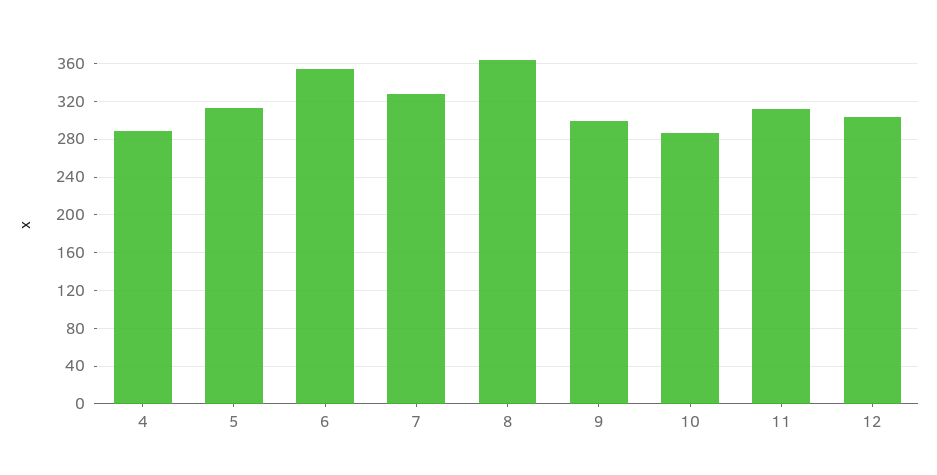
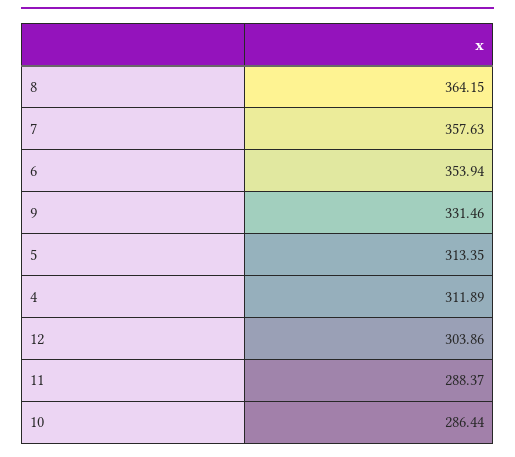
4: 290 -> 311.89
7: 330 -> 357.63
9: 300 -> 331.46
11: 310 -> 288.37

